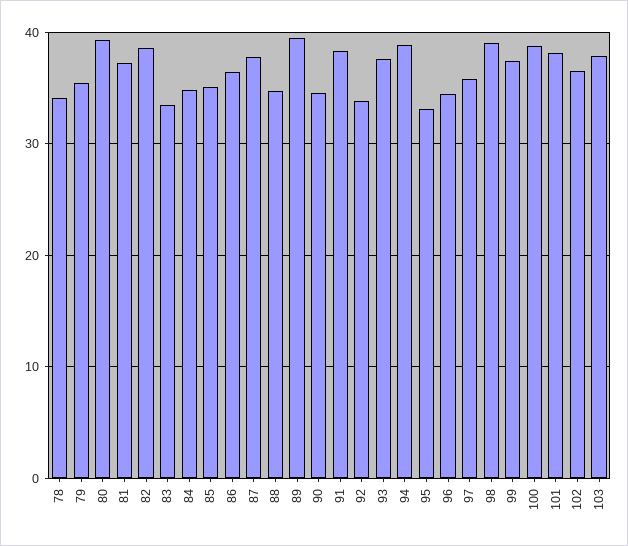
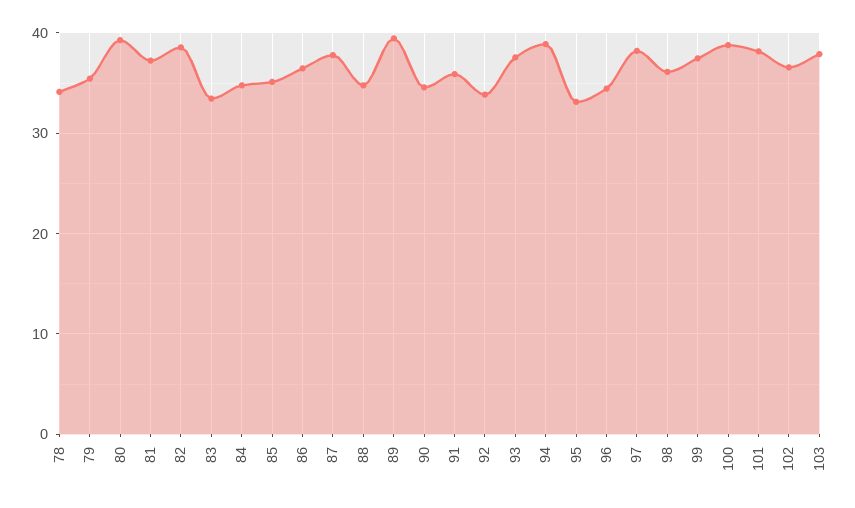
91: 38 -> 36
97: 36 -> 38
98: 39 -> 36

